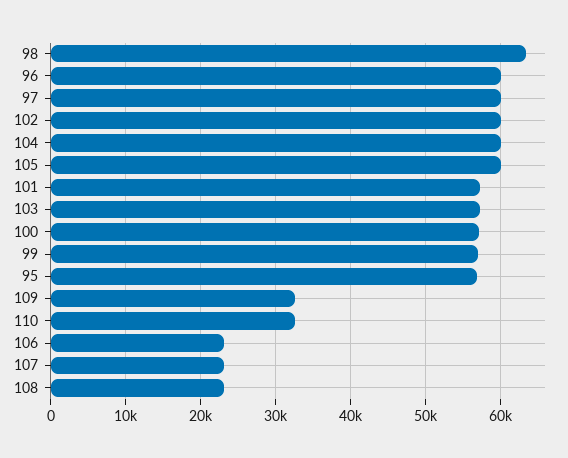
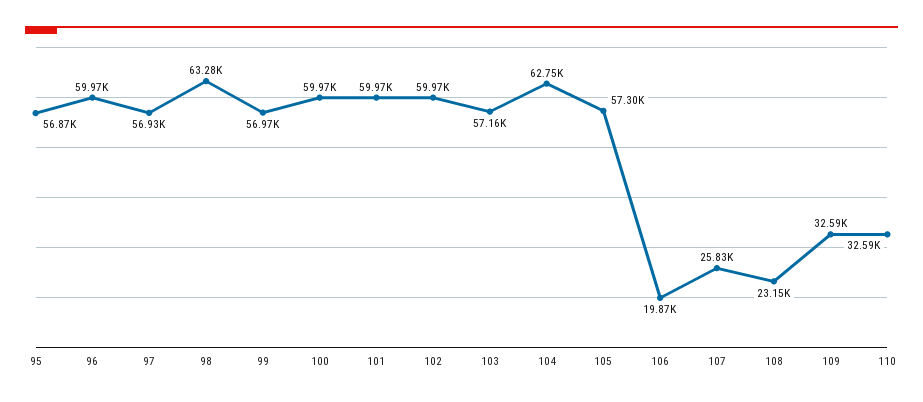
97: 60000 -> 56930
104: 60000 -> 62750
105: 60000 -> 57300
101: 57000 -> 59970
100: 57000 -> 59970
106: 23000 -> 19870
107: 23000 -> 25830

